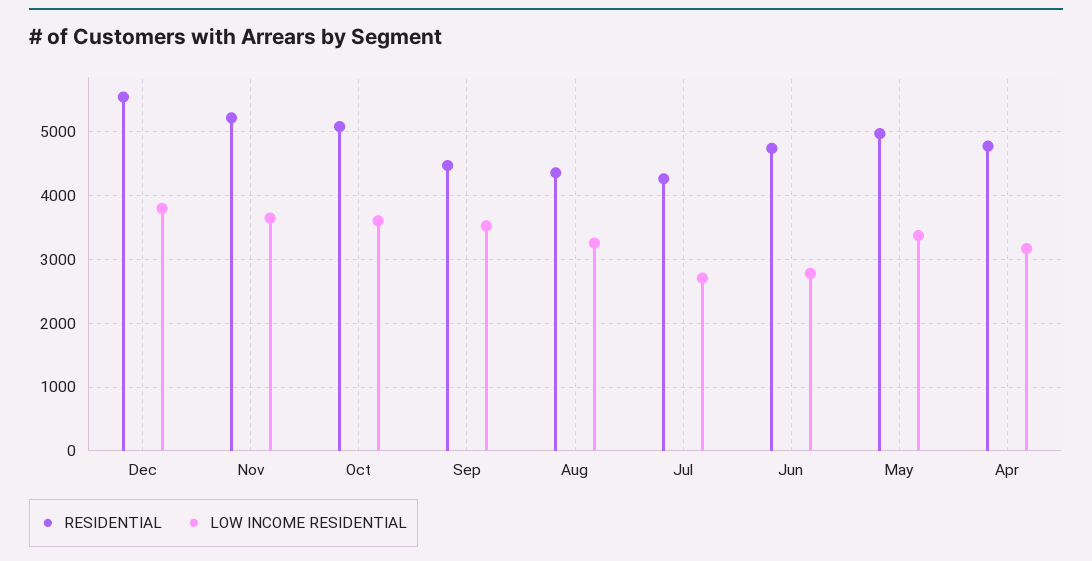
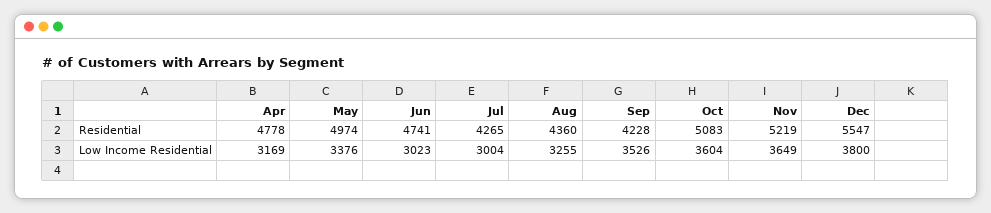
RESIDENTIAL, Sep: 4500 -> 4228
LOW INCOME RESIDENTIAL, Jul: 2700 -> 3004
LOW INCOME RESIDENTIAL, Jun: 2800 -> 3023

